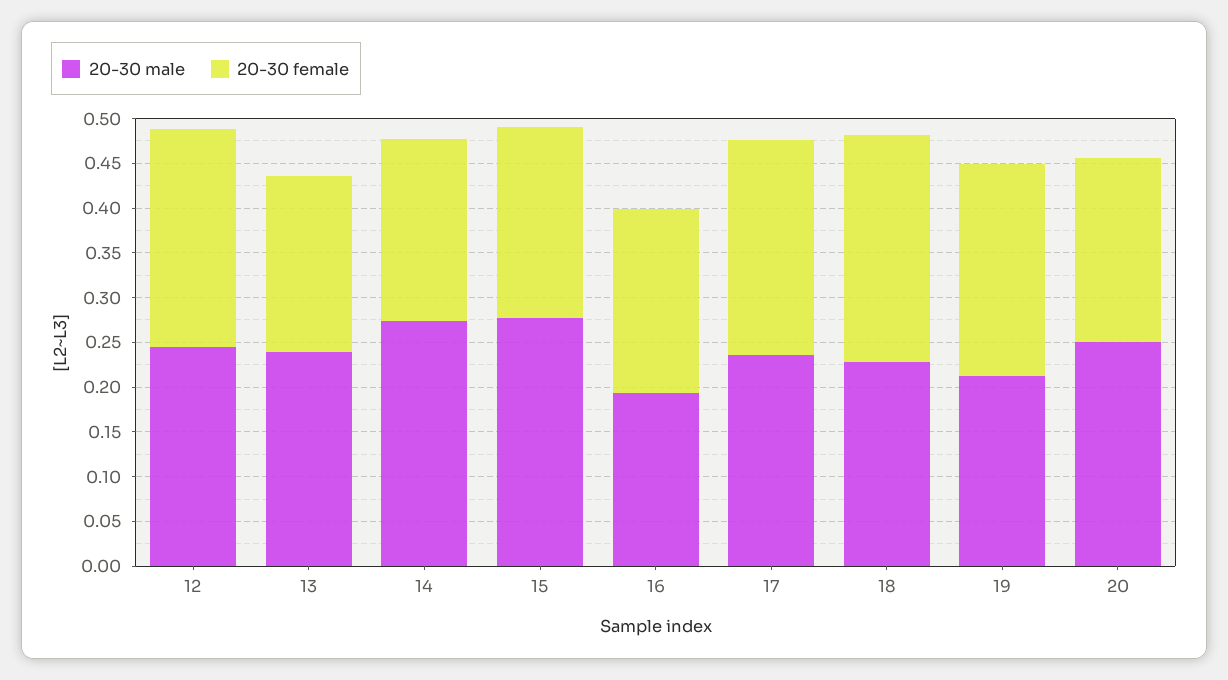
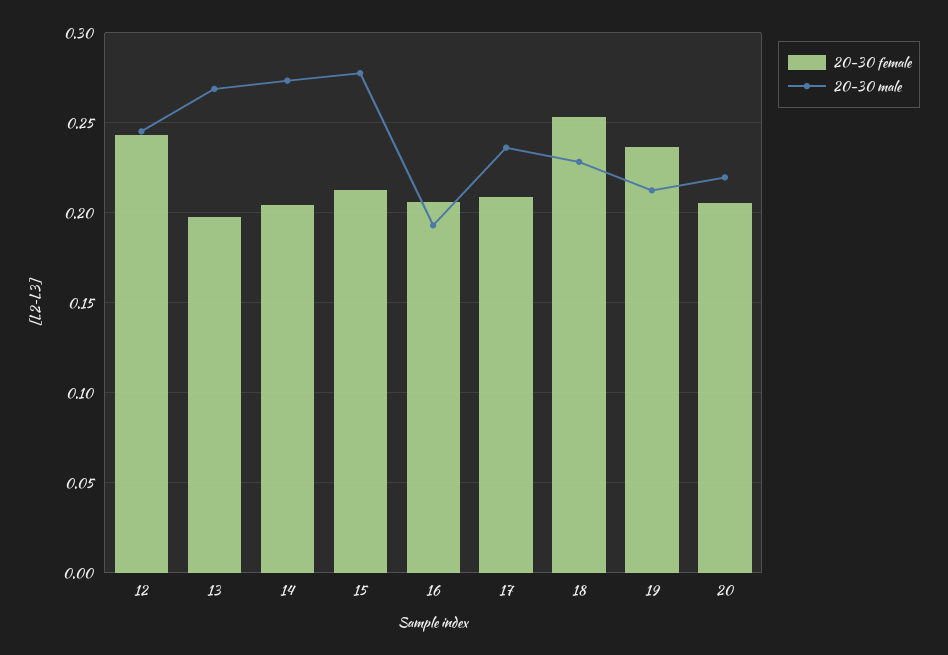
20-30 male, 13: 0.24 -> 0.27
20-30 female, 17: 0.24 -> 0.21
20-30 male, 20: 0.25 -> 0.22

